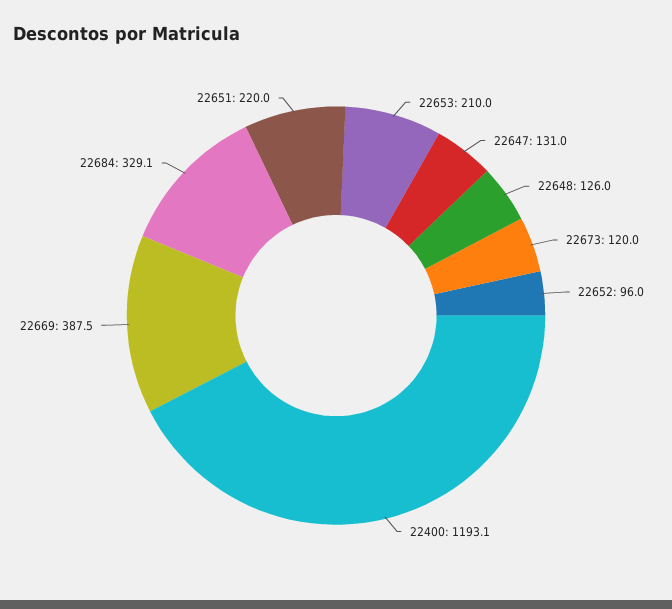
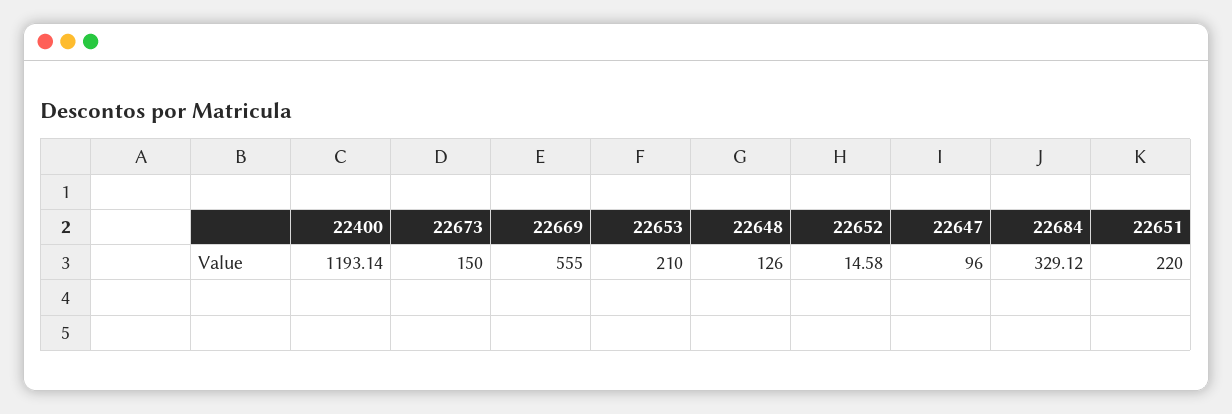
22647: 131 -> 96
22673: 120 -> 150
22652: 96 -> 14.58
22669: 387.5 -> 555

